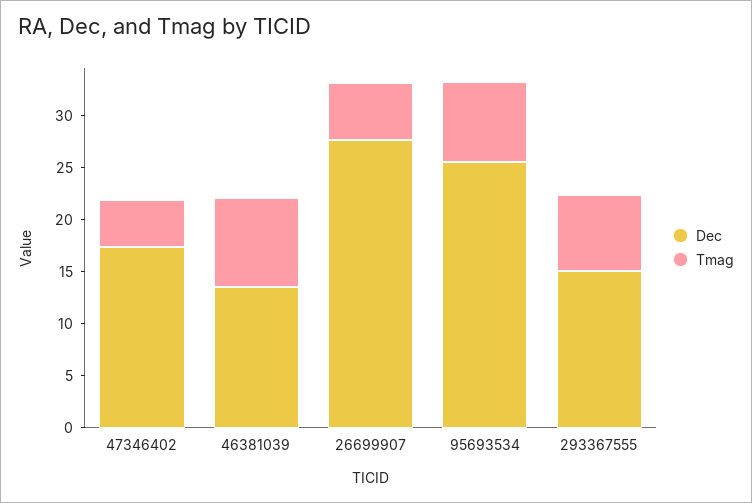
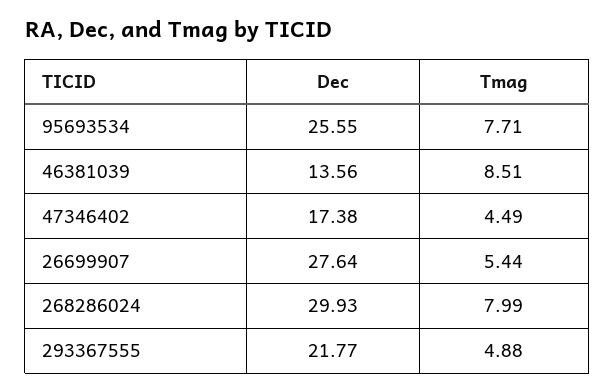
Dec, 293367555: 15 -> 21.77
Tmag, 293367555: 7 -> 4.88
Dec, 268286024: none -> 29.93
Tmag, 268286024: none -> 7.99

